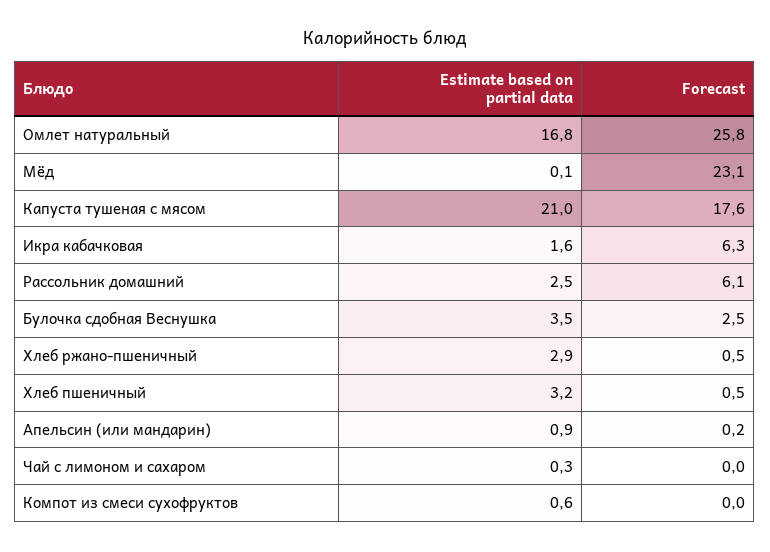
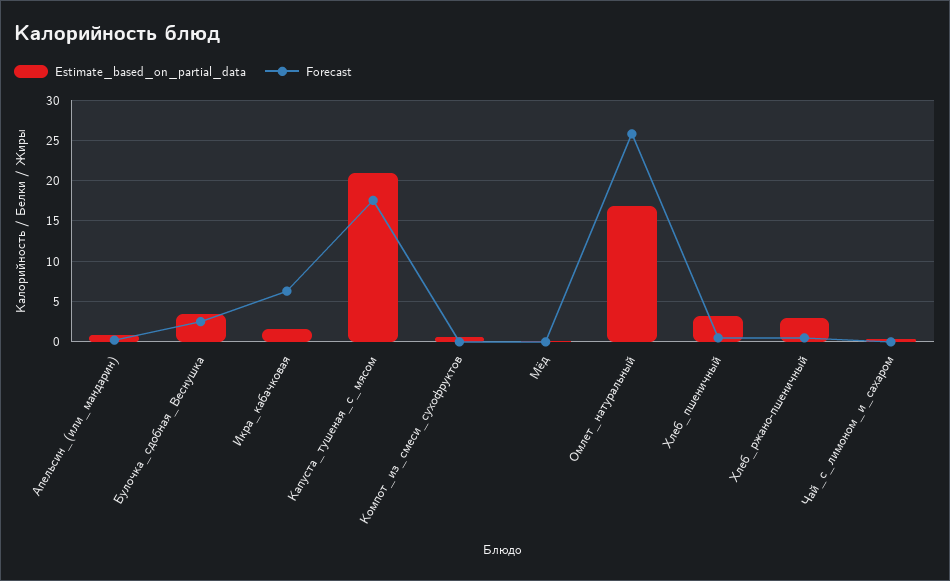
Forecast, Мёд: 23.1 -> 0
Estimate based on partial data, Рассольник домашний: 2.5 -> none
Forecast, Рассольник домашний: 6.1 -> none

